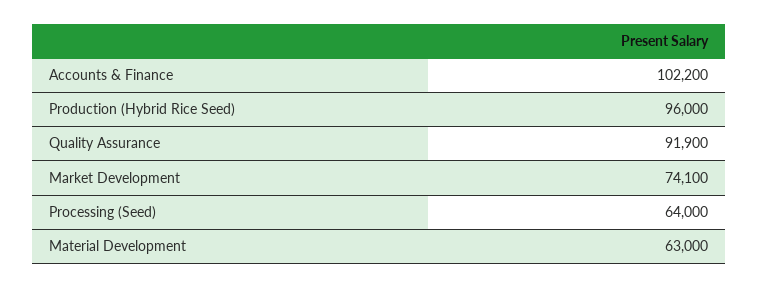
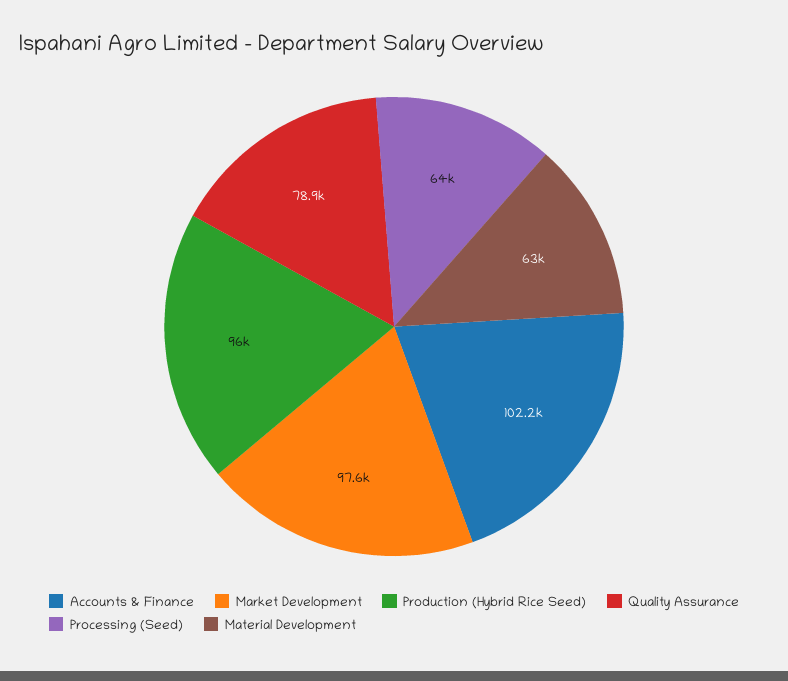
Quality Assurance: 91900 -> 78900
Market Development: 74100 -> 97600

